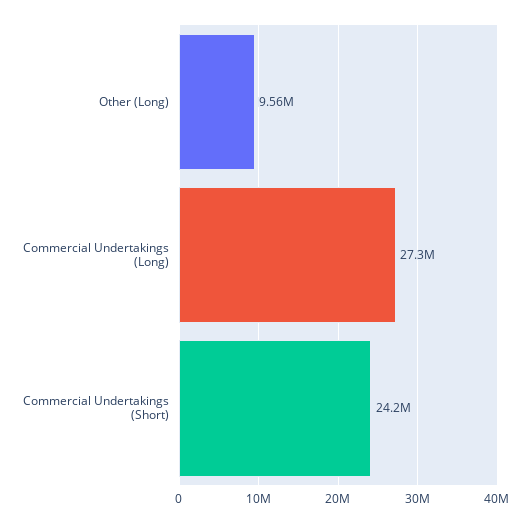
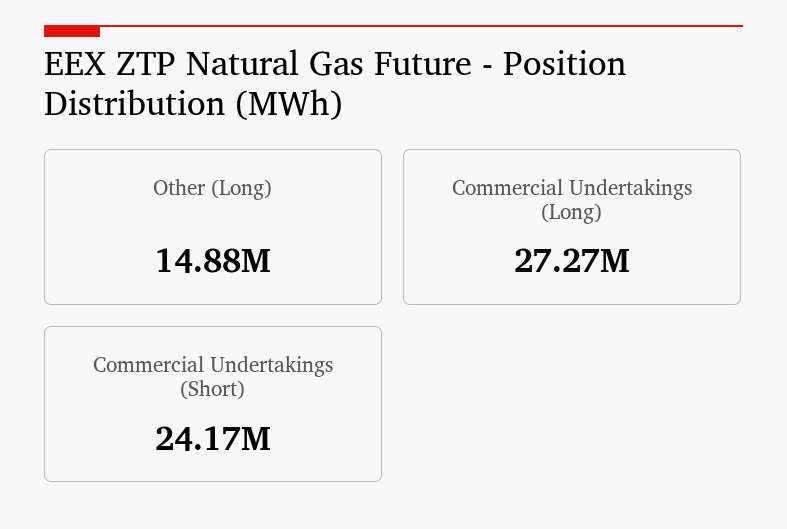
Other (Long): 9560000 -> 14880000

